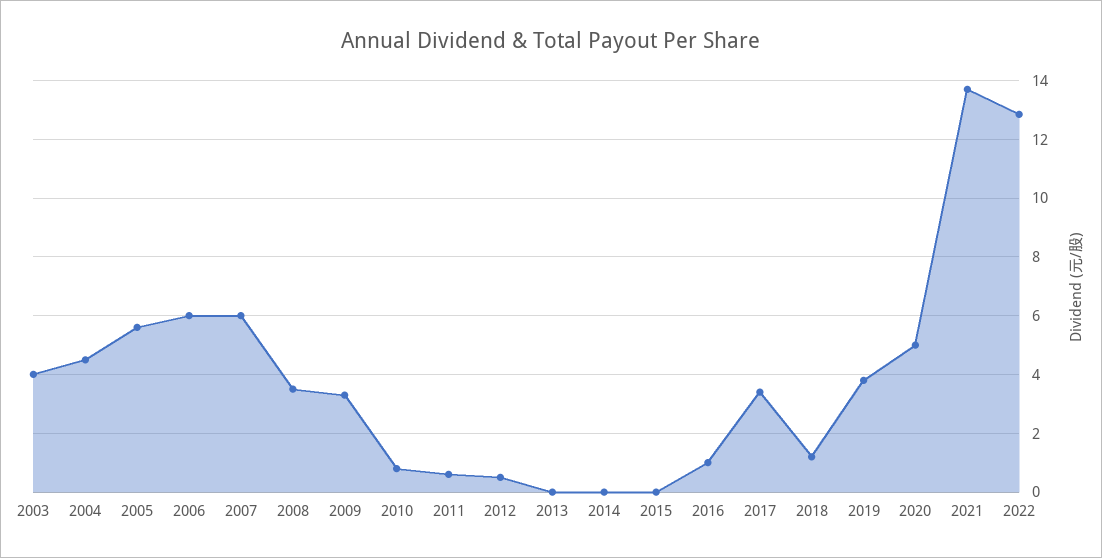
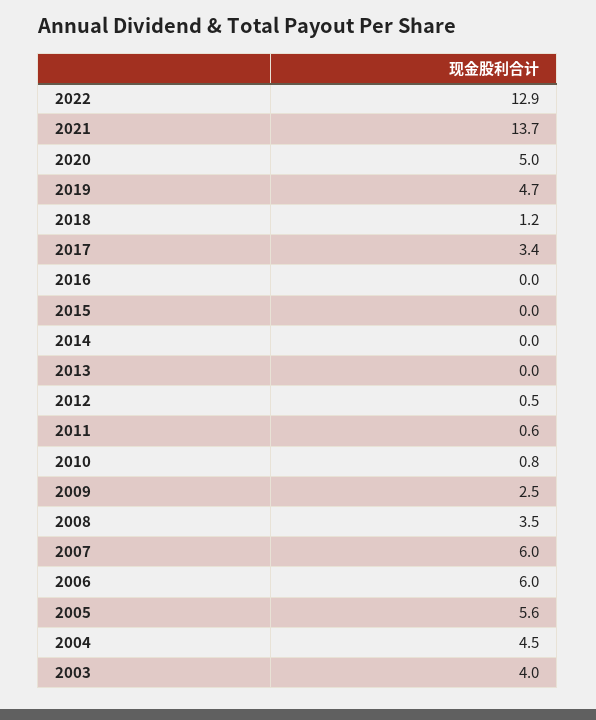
2009: 3.25 -> 2.5
2016: 1 -> 0
2019: 3.75 -> 4.7

